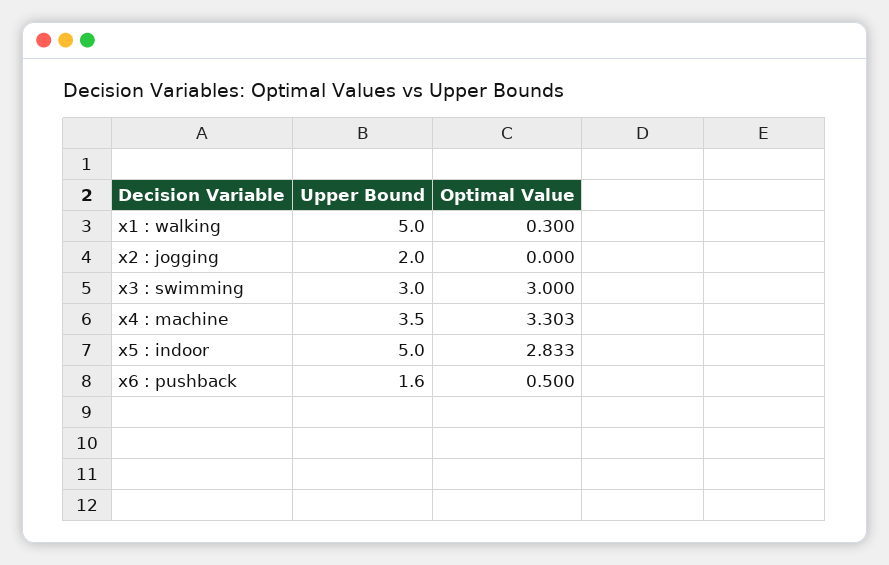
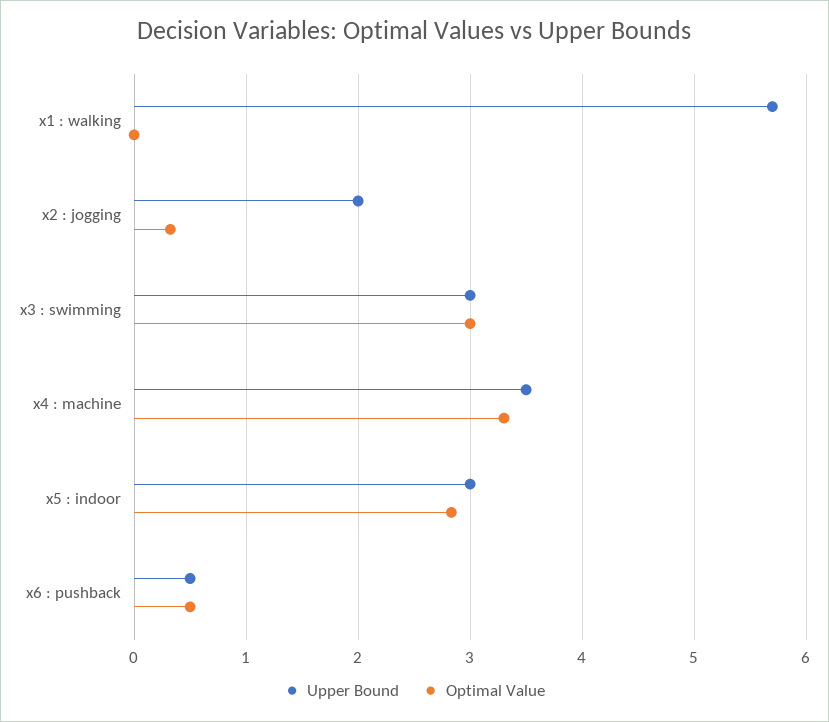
Upper Bound, x1 : walking: 5 -> 5.7
Optimal Value, x1 : walking: 0.3 -> 0
Optimal Value, x2 : jogging: 0 -> 0.3
Upper Bound, x5 : indoor: 5 -> 3
Upper Bound, x6 : pushback: 1.6 -> 0.5

